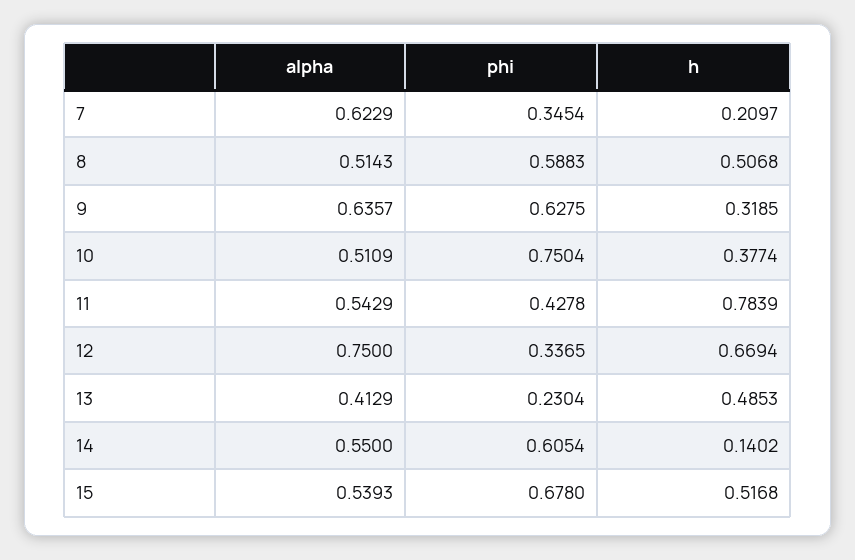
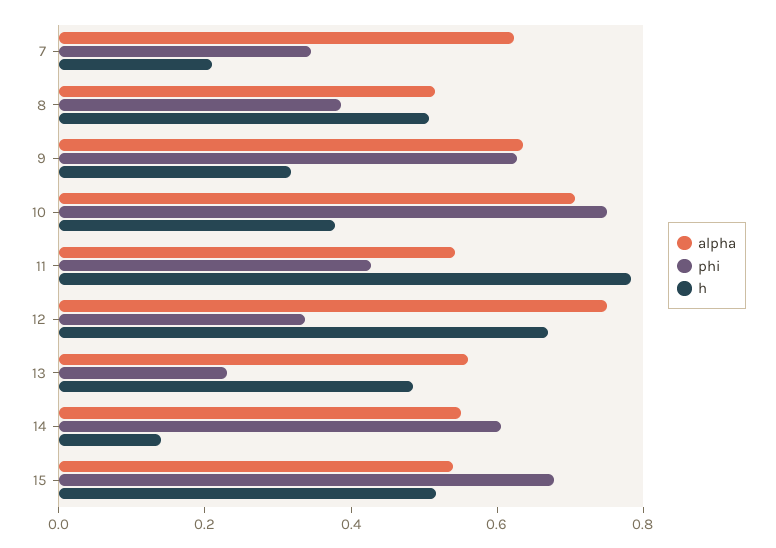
phi, 8: 0.5883 -> 0.4
alpha, 10: 0.5109 -> 0.7
alpha, 13: 0.4129 -> 0.55

